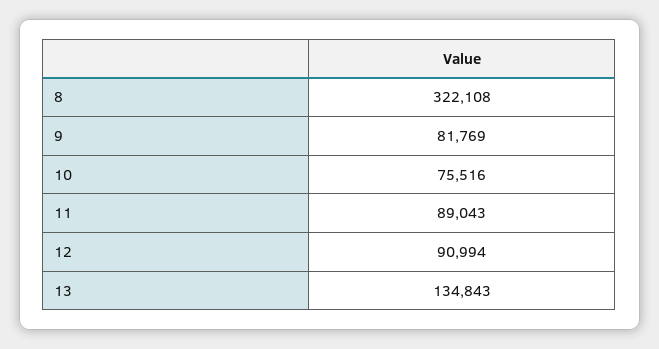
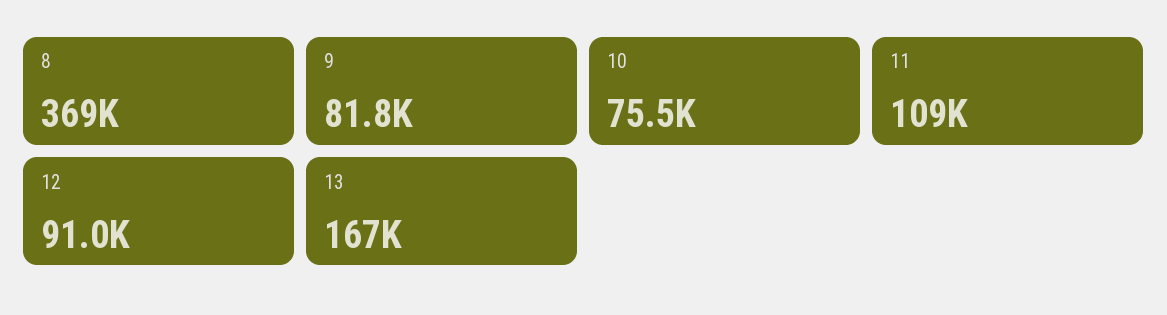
8: 322108 -> 369000
11: 89043 -> 109000
13: 134843 -> 167000

